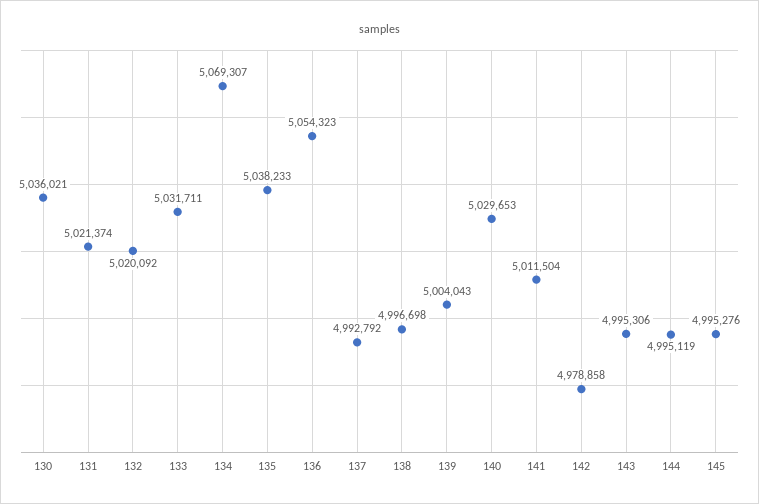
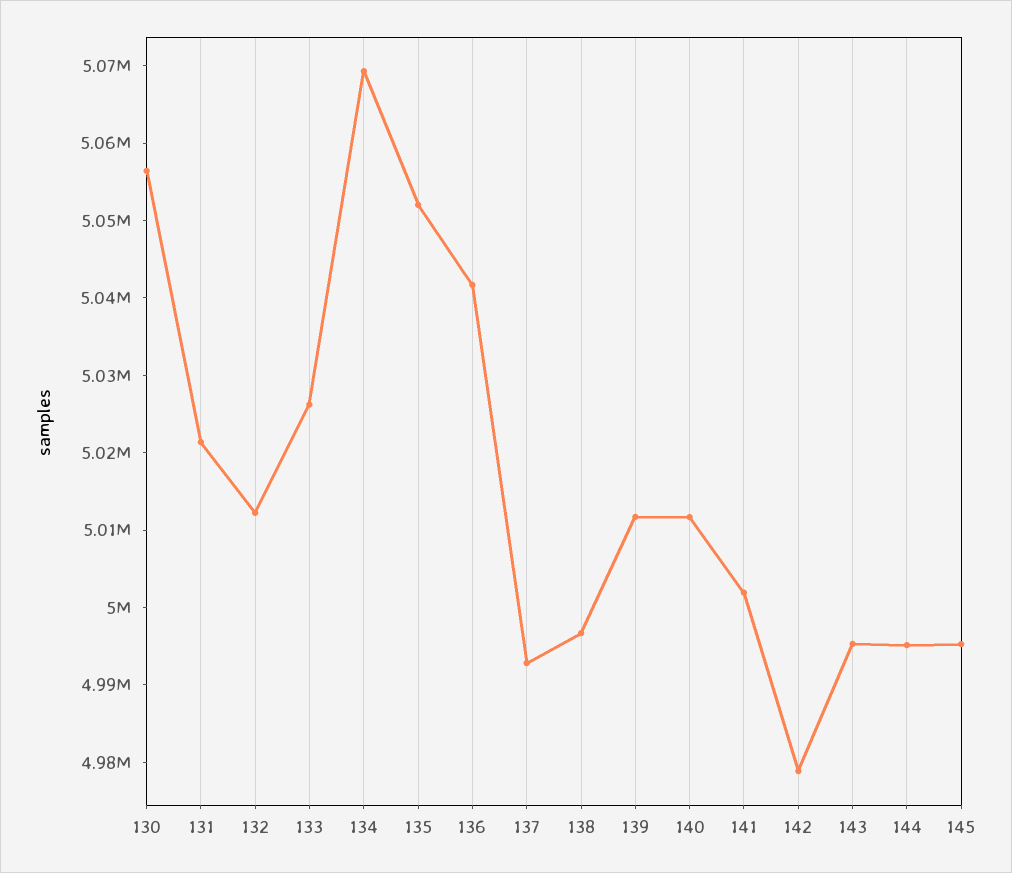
130: 5036021 -> 5056000
132: 5020092 -> 5012000
133: 5031711 -> 5026000
135: 5038233 -> 5052000
136: 5054323 -> 5042000
139: 5004043 -> 5012000
140: 5029653 -> 5012000
141: 5011504 -> 5002000

